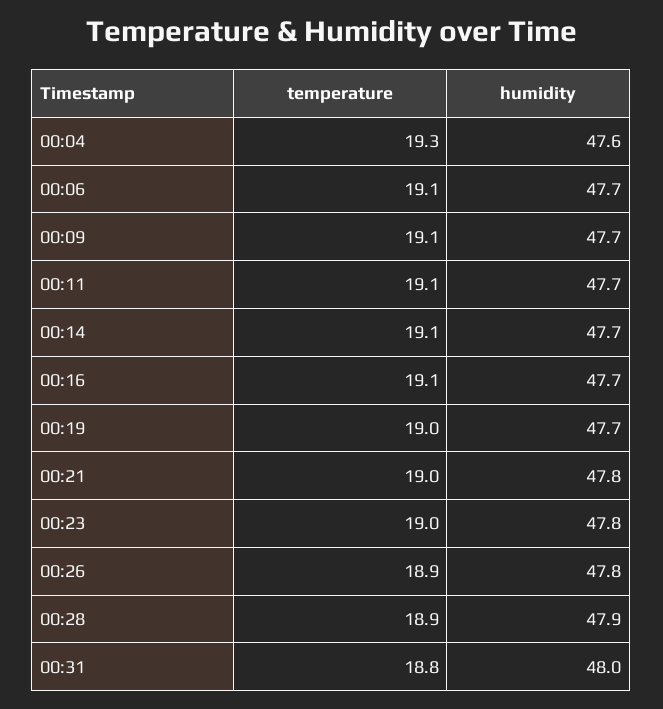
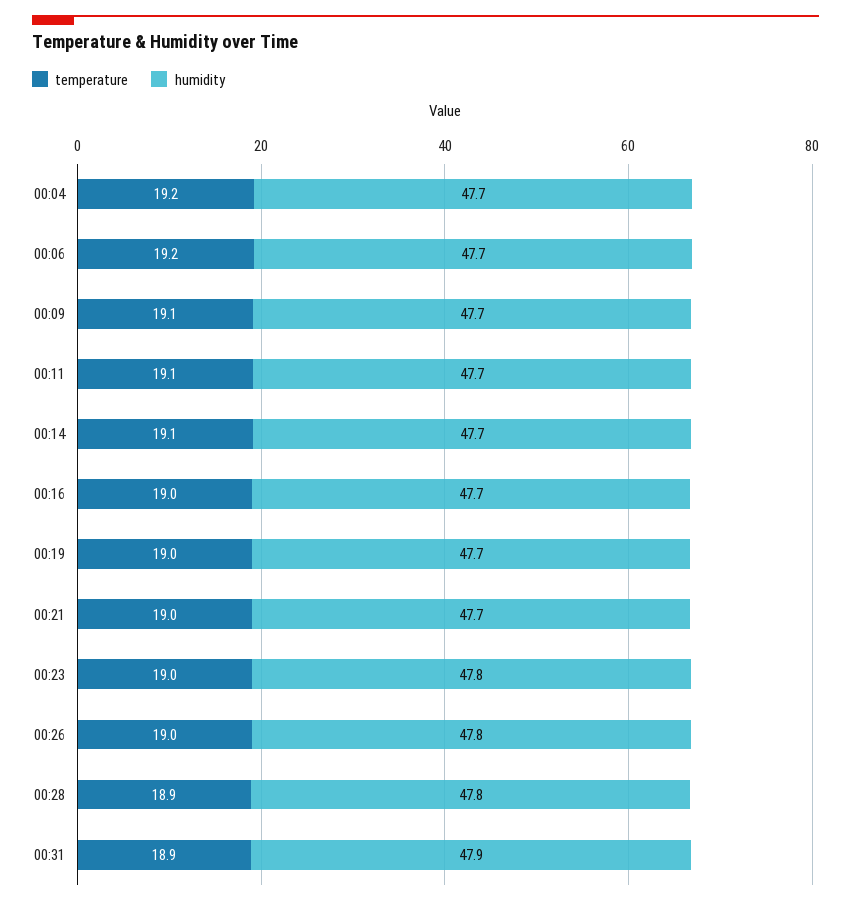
temperature, 00:04: 19.3 -> 19.2
humidity, 00:04: 47.6 -> 47.7
temperature, 00:06: 19.1 -> 19.2
temperature, 00:16: 19.1 -> 19
humidity, 00:21: 47.8 -> 47.7
temperature, 00:26: 18.9 -> 19
humidity, 00:28: 47.9 -> 47.8
temperature, 00:31: 18.8 -> 18.9
humidity, 00:31: 48 -> 47.9

